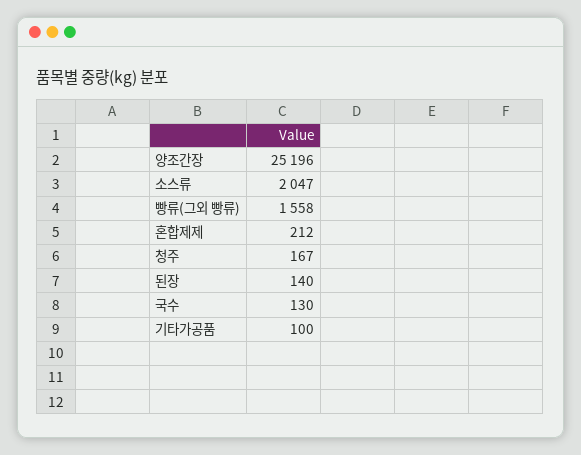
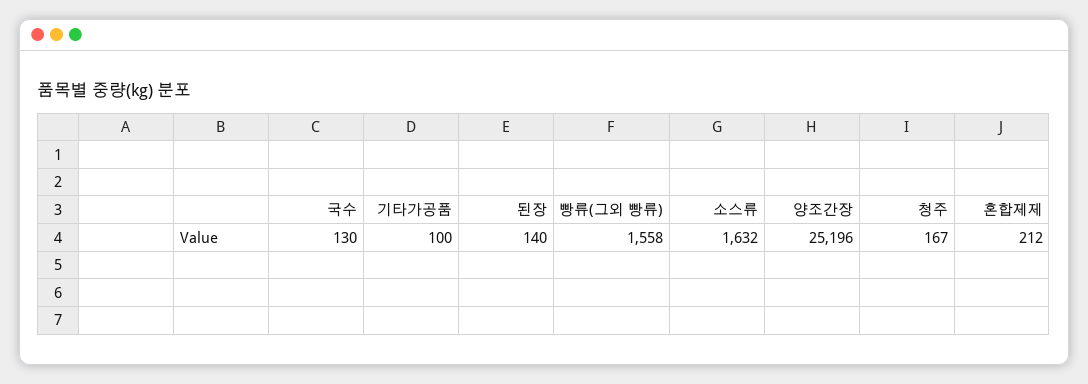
소스류: 2047 -> 1632

